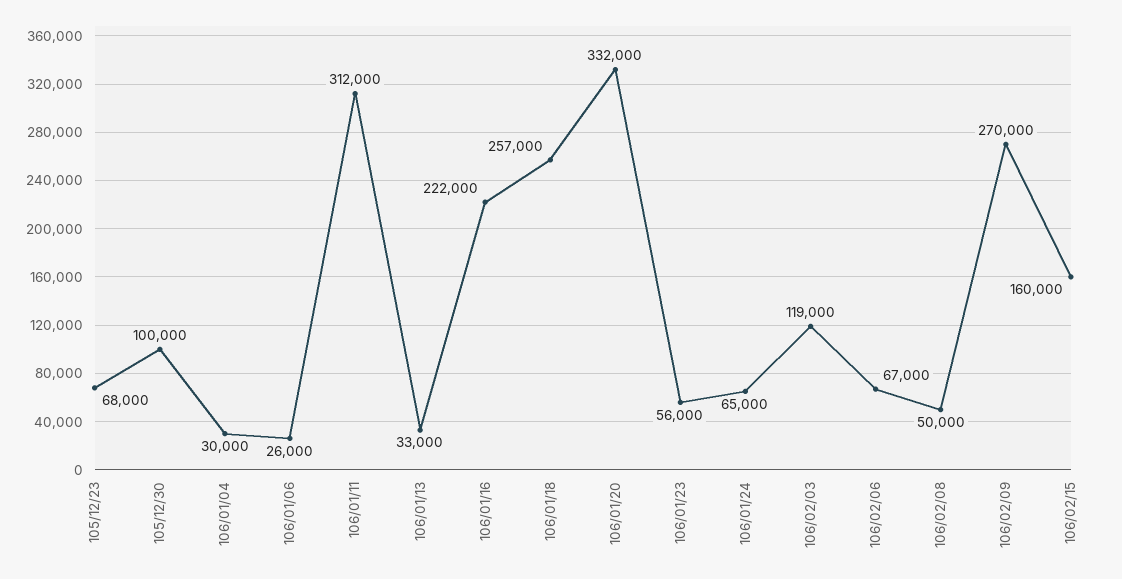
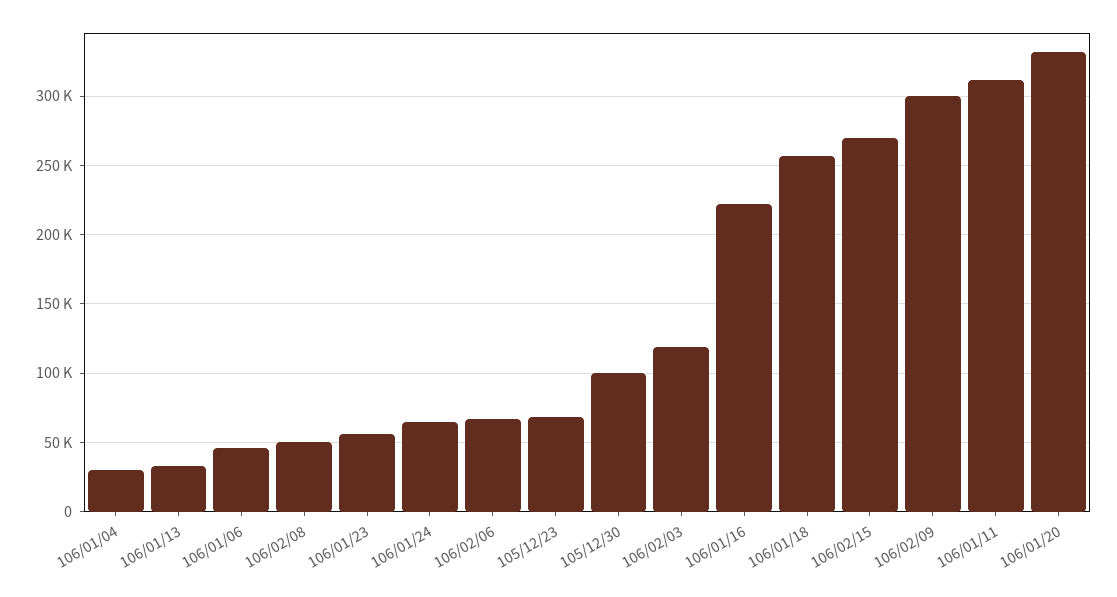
106/01/06: 26000 -> 45000
106/02/09: 270000 -> 300000
106/02/15: 160000 -> 270000

